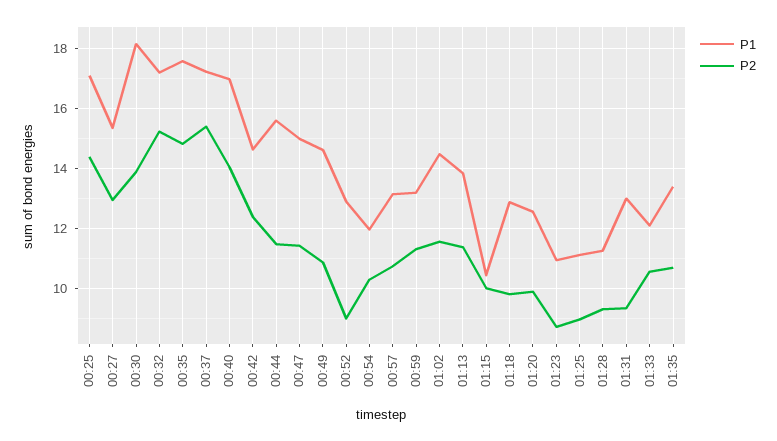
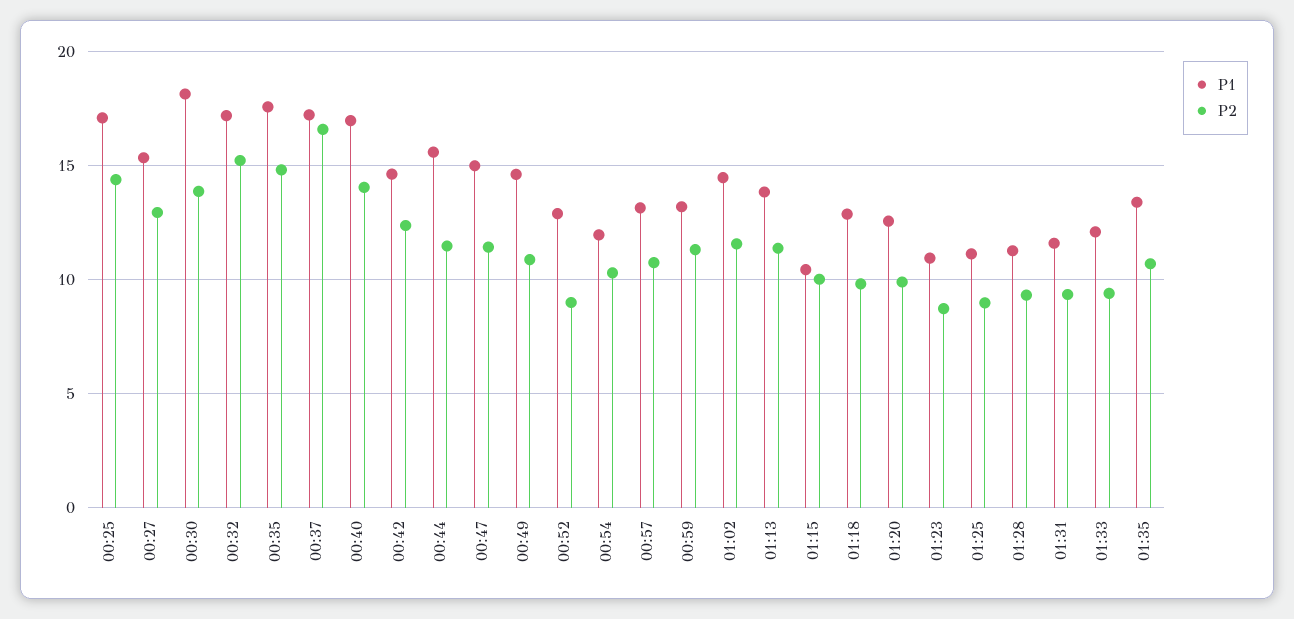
P2, 00:37: 15.4 -> 16.5
P1, 01:31: 13 -> 11.5
P2, 01:33: 10.6 -> 9.5

